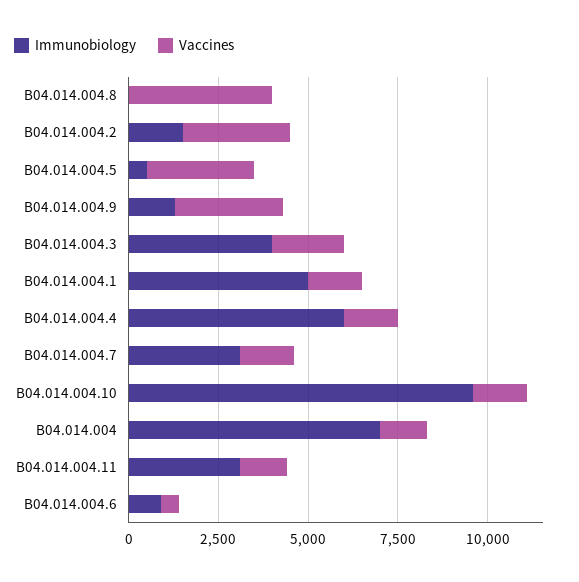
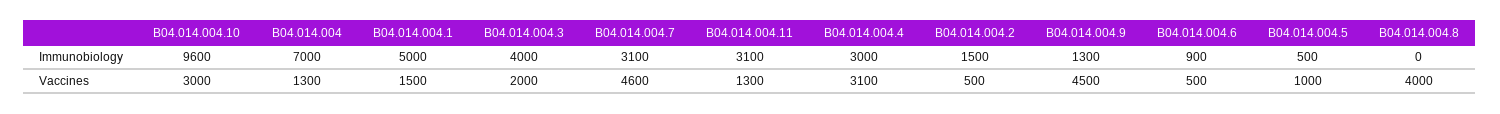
Vaccines, B04.014.004.2: 3000 -> 500
Vaccines, B04.014.004.5: 3000 -> 1000
Vaccines, B04.014.004.9: 3000 -> 4500
Immunobiology, B04.014.004.4: 6000 -> 3000
Vaccines, B04.014.004.4: 1500 -> 3100
Vaccines, B04.014.004.7: 1500 -> 4600
Vaccines, B04.014.004.10: 1500 -> 3000

